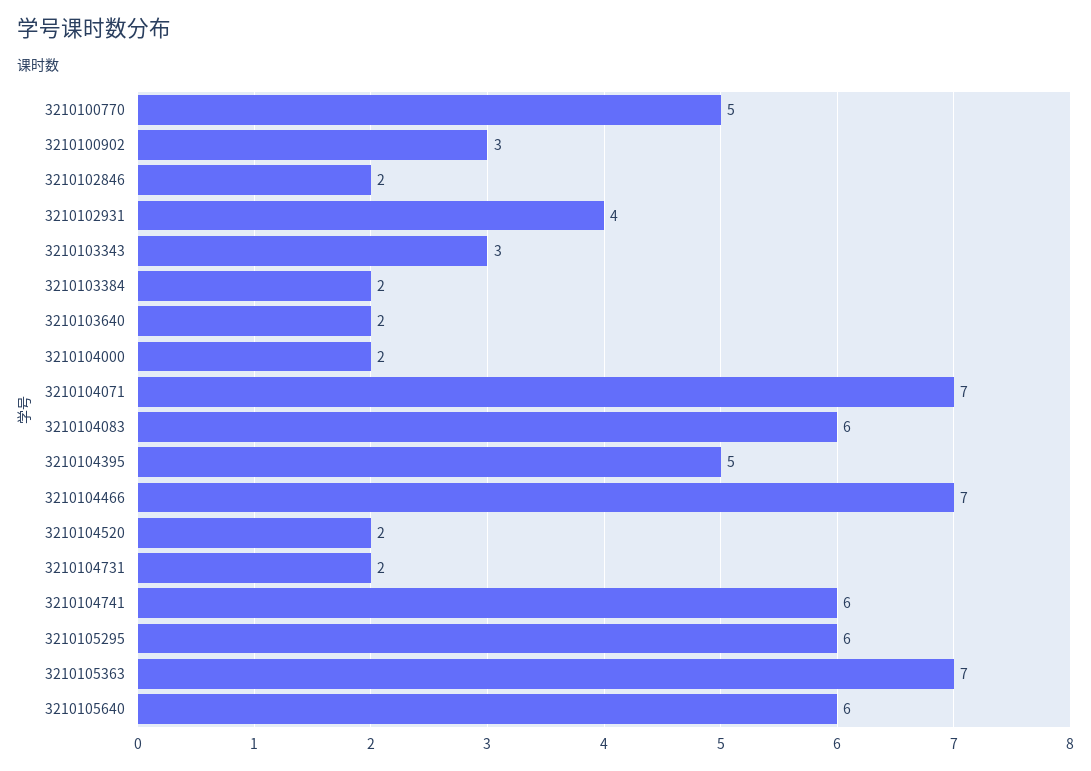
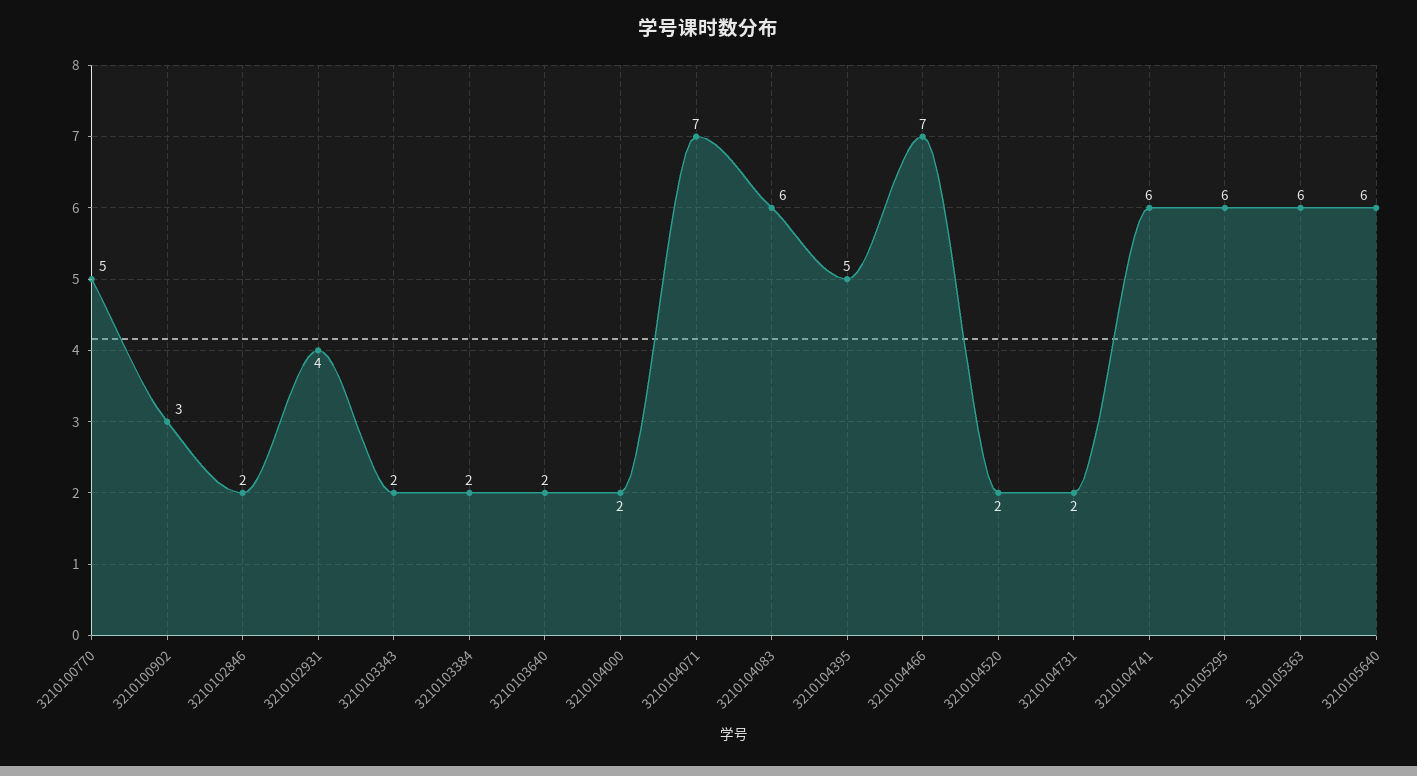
3210103343: 3 -> 2
3210105363: 7 -> 6

